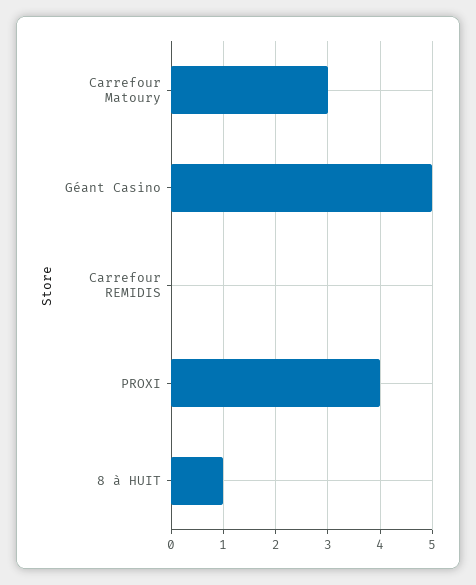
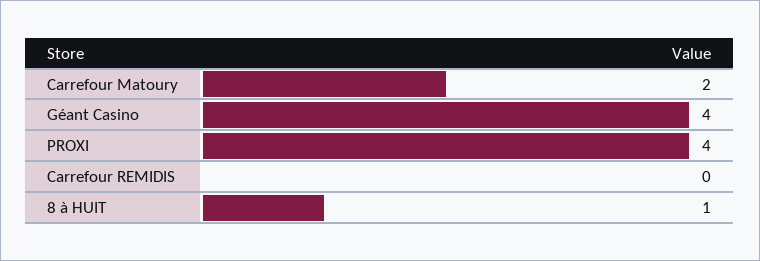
Carrefour Matoury: 3 -> 2
Géant Casino: 5 -> 4

